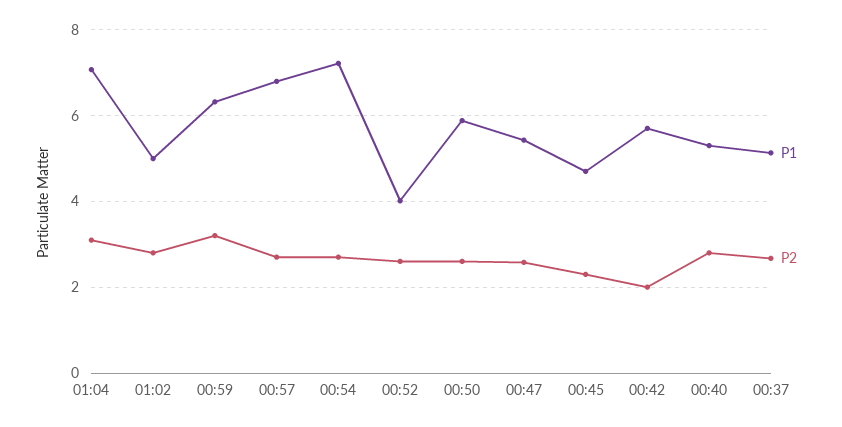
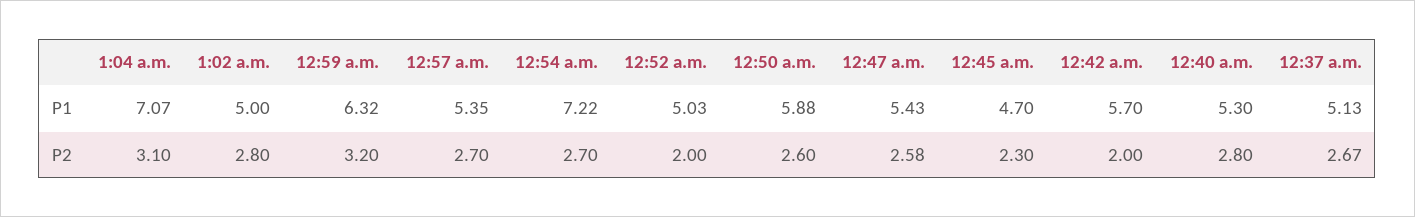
P1, 00:57: 6.8 -> 5.35
P1, 00:52: 4 -> 5.03
P2, 00:52: 2.6 -> 2

